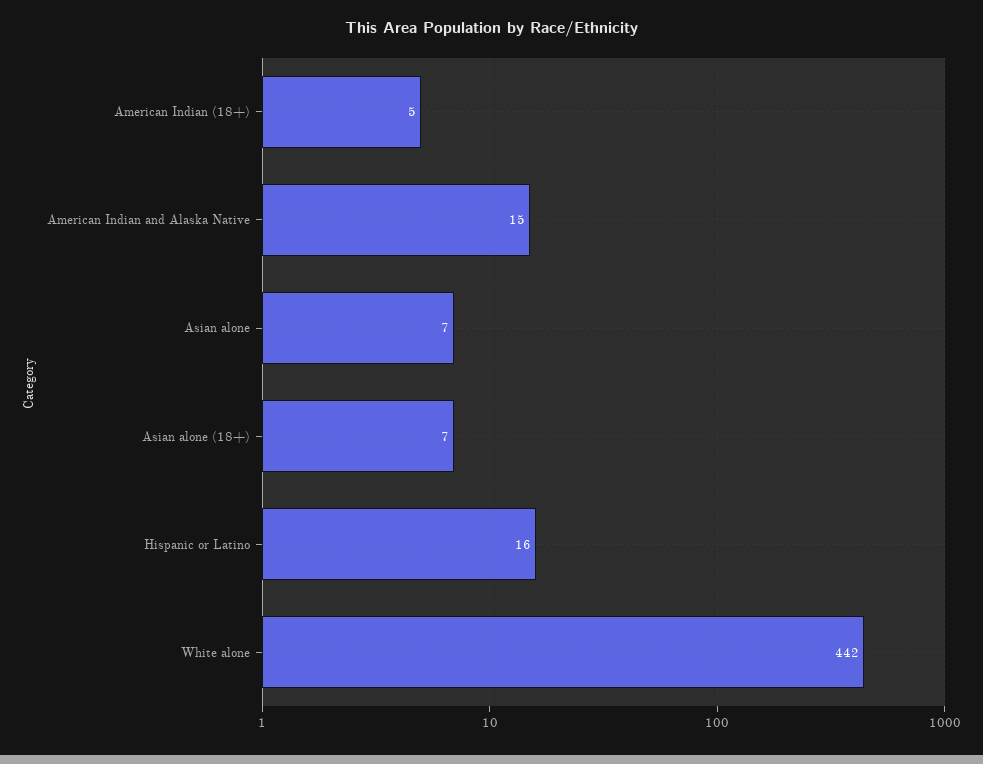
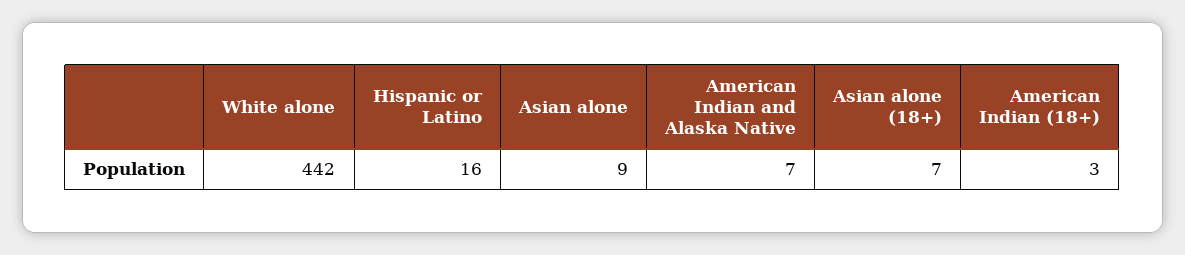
American Indian (18+): 5 -> 3
American Indian and Alaska Native: 15 -> 7
Asian alone: 7 -> 9

